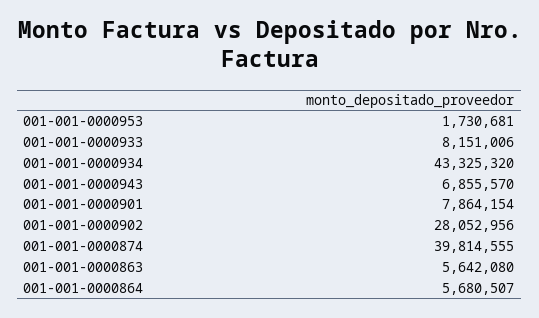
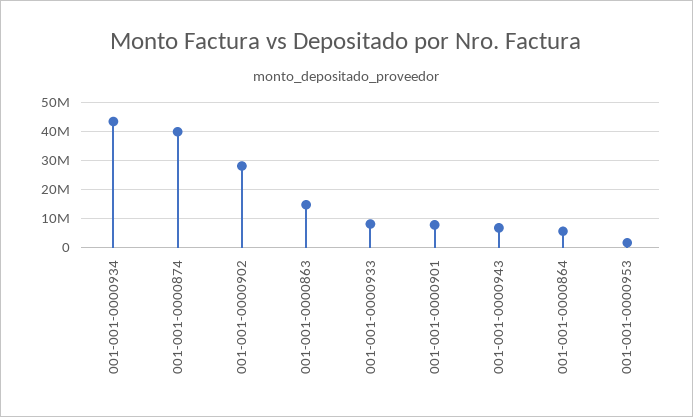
001-001-0000863: 5642080 -> 15000000

